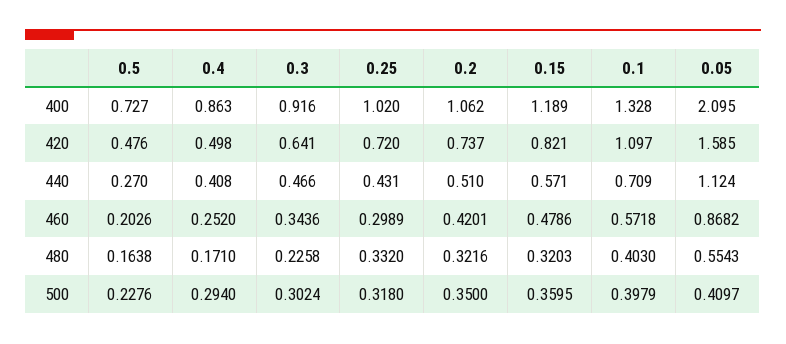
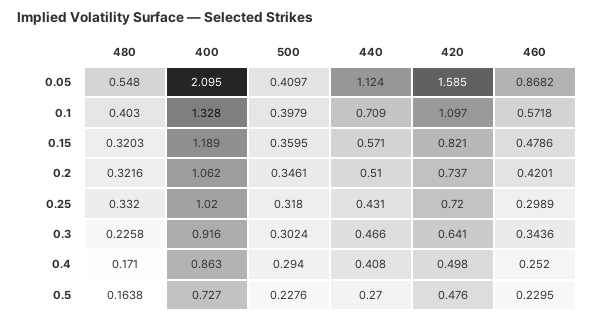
0.5, 460: 0.2026 -> 0.2295
0.05, 480: 0.5543 -> 0.548
0.2, 500: 0.35 -> 0.3461

